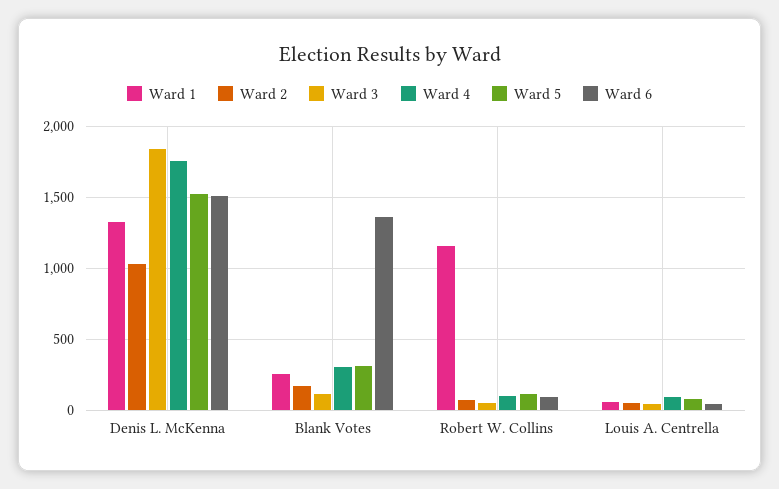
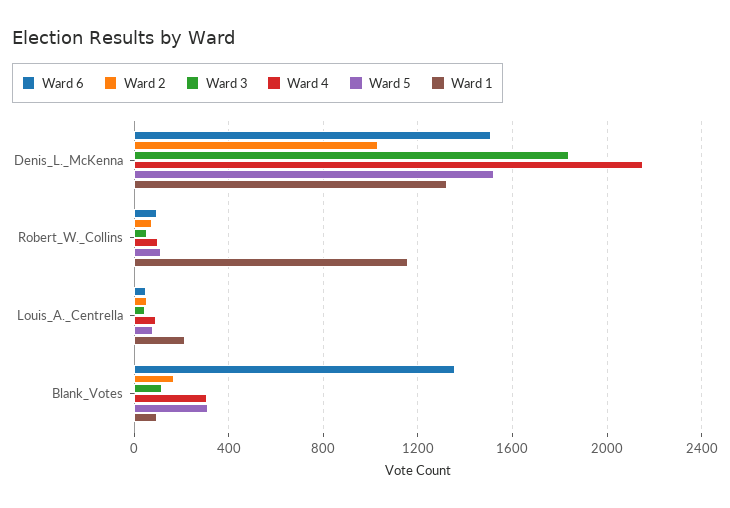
Ward 4, Denis L. McKenna: 1750 -> 2150
Ward 1, Blank Votes: 250 -> 100
Ward 1, Louis A. Centrella: 50 -> 200

